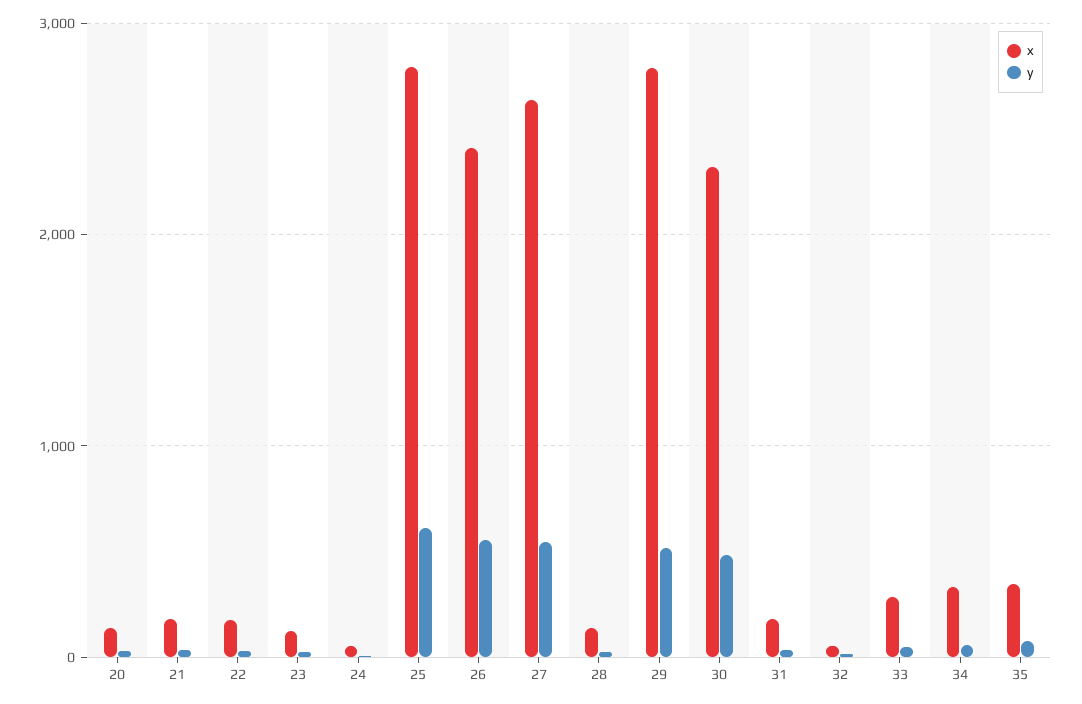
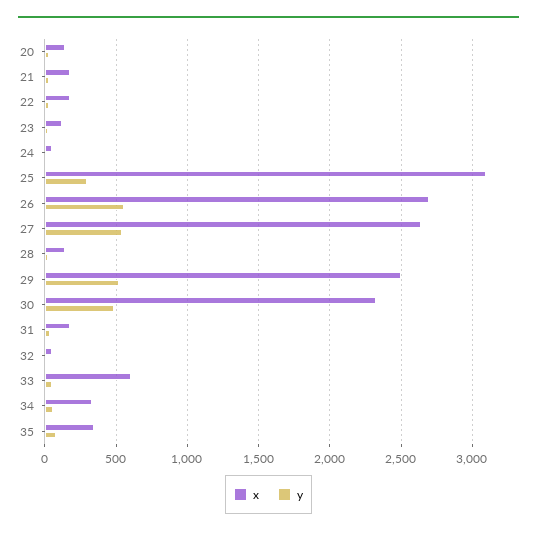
x, 25: 2800 -> 3100
y, 25: 600 -> 300
x, 26: 2400 -> 2700
x, 29: 2800 -> 2500
x, 33: 300 -> 600

